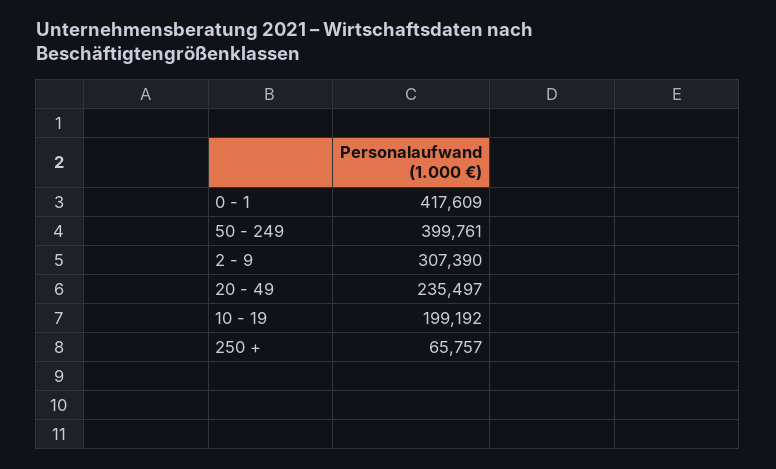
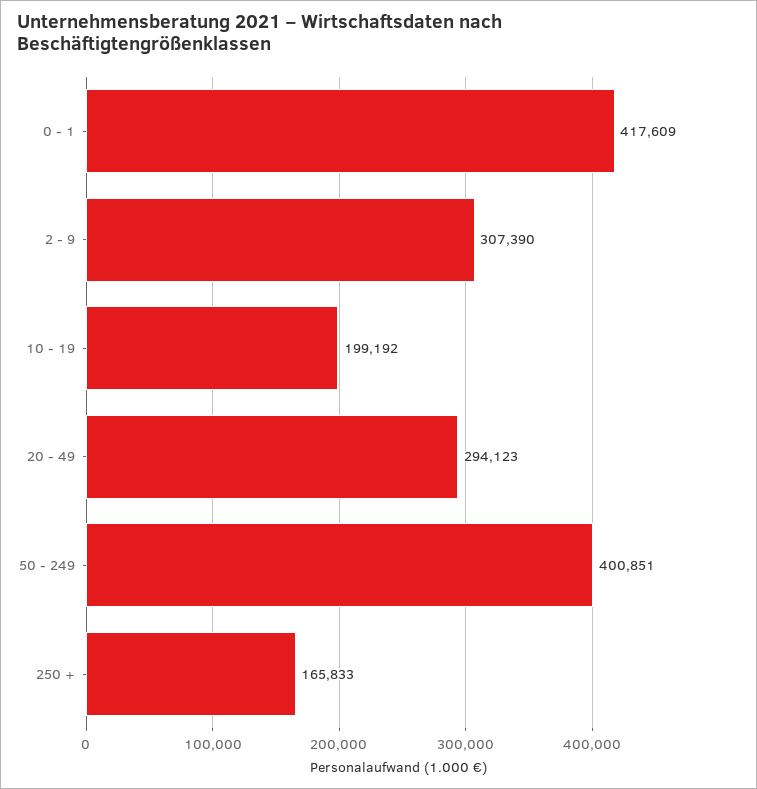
50 - 249: 399761 -> 400851
20 - 49: 235497 -> 294123
250 +: 65757 -> 165833

